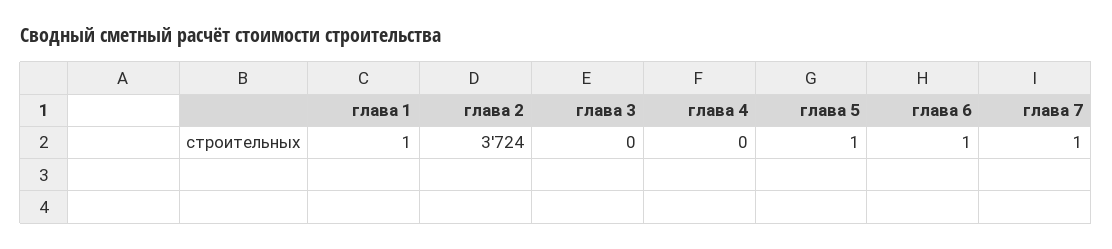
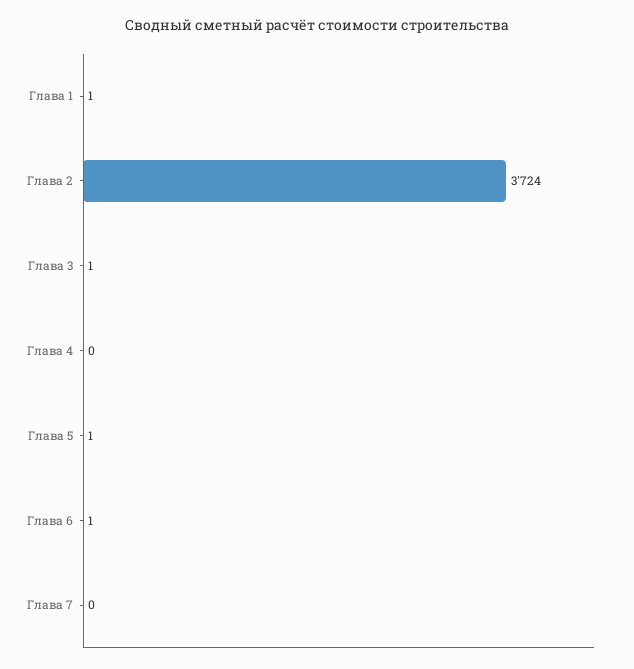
глава 3: 0 -> 1
глава 7: 1 -> 0

